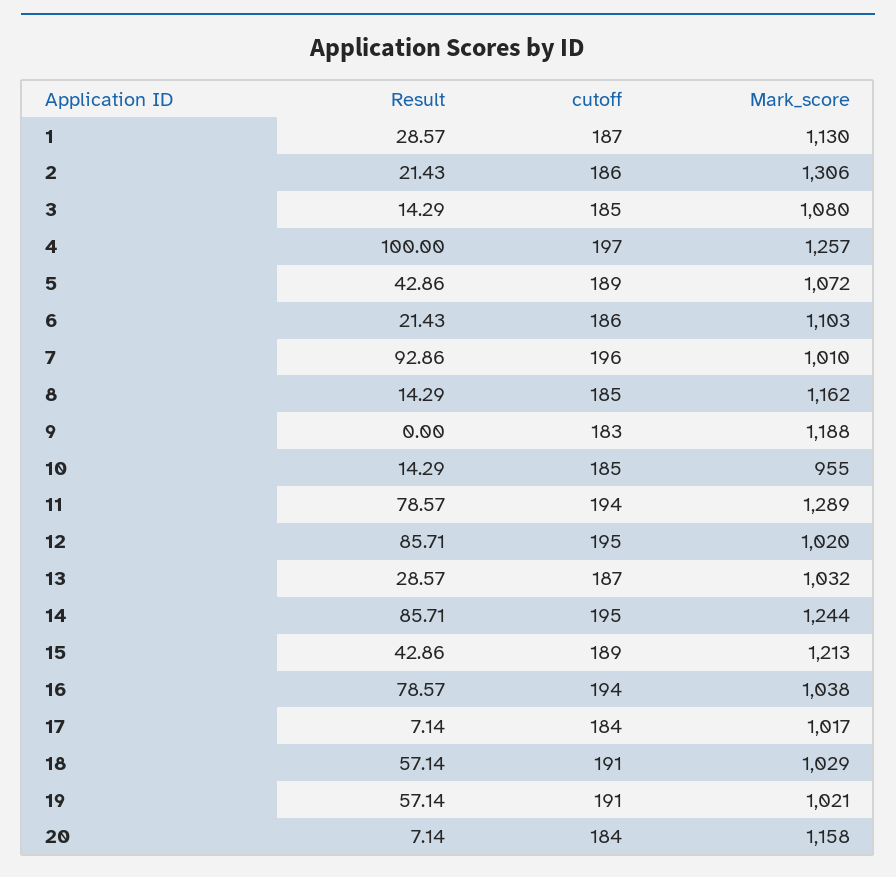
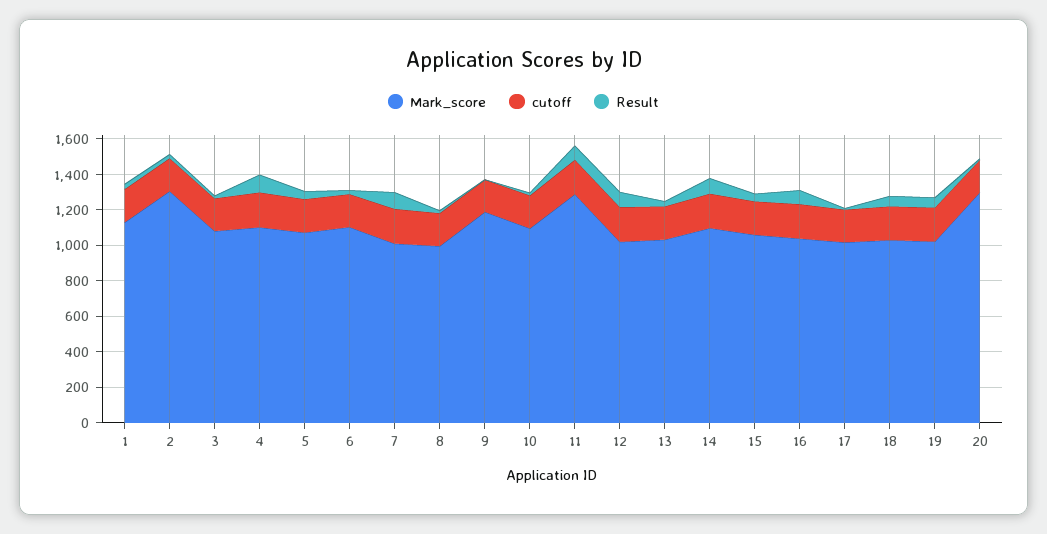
Mark_score, 4: 1257 -> 1100
Mark_score, 8: 1162 -> 1000
Mark_score, 10: 955 -> 1100
Mark_score, 14: 1244 -> 1100
Mark_score, 15: 1213 -> 1050
Mark_score, 20: 1158 -> 1300

